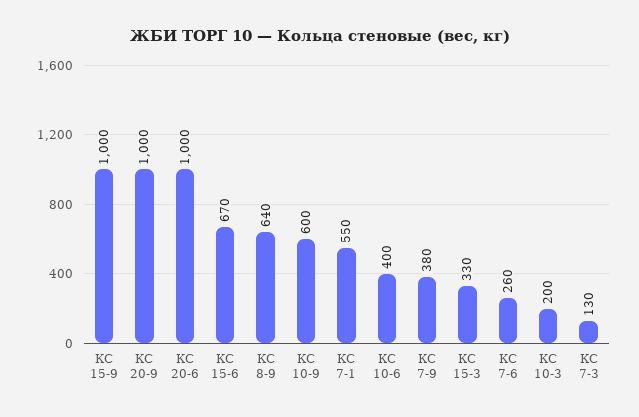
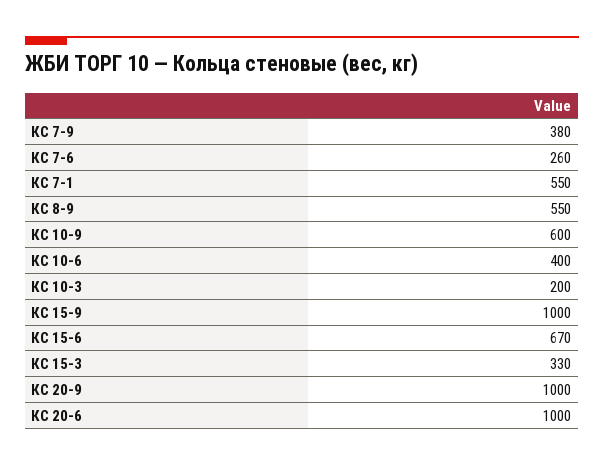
КС 8-9: 640 -> 550
КС 7-3: 130 -> none

